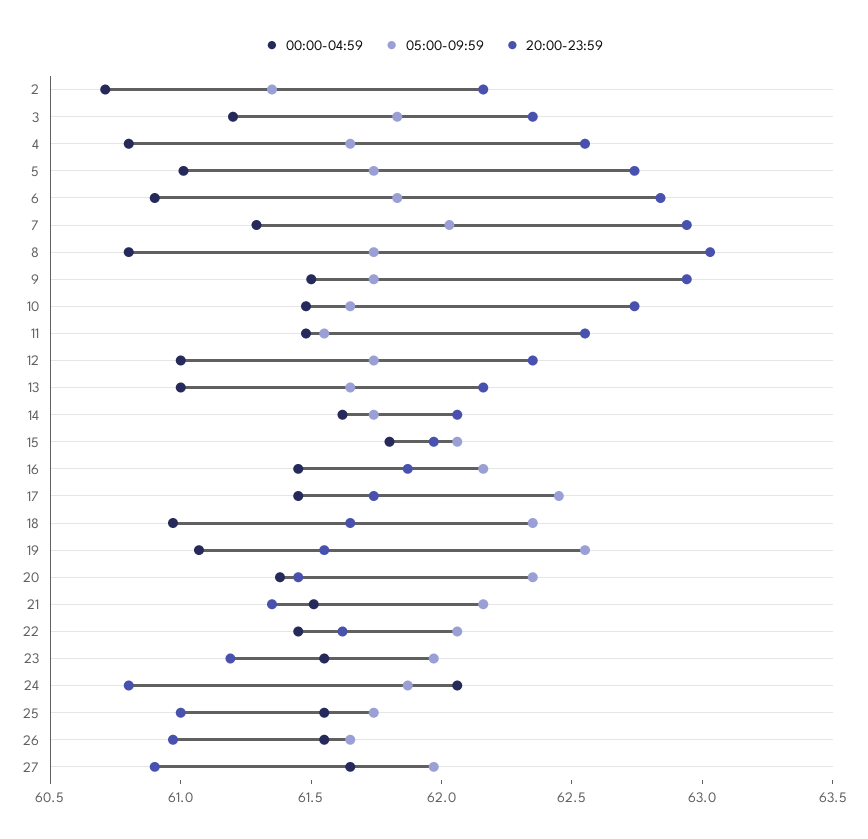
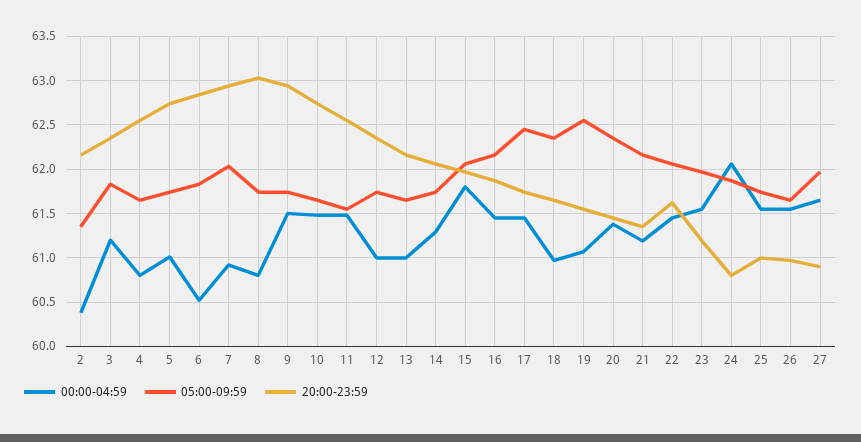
00:00-04:59, 2: 60.7 -> 60.4
00:00-04:59, 6: 60.9 -> 60.5
00:00-04:59, 7: 61.3 -> 60.9
00:00-04:59, 14: 61.6 -> 61.3
00:00-04:59, 21: 61.5 -> 61.2

